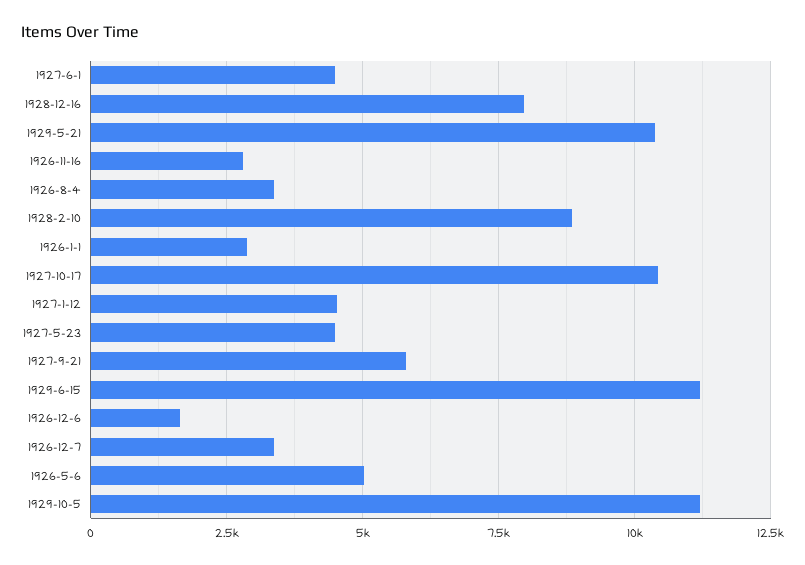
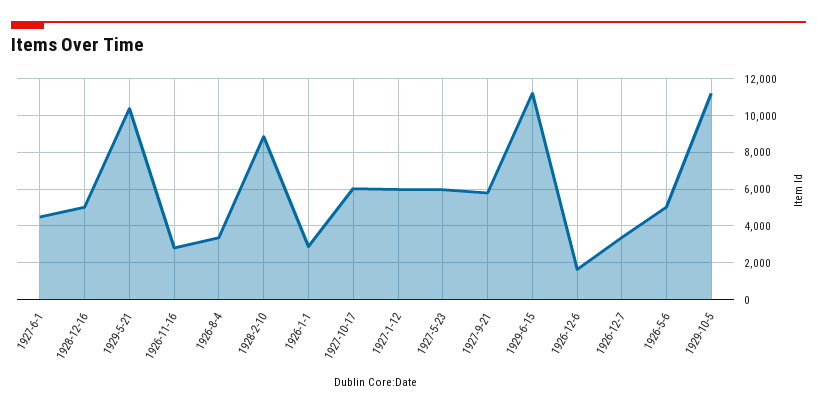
1928-12-16: 8000 -> 5000
1927-10-17: 10500 -> 6000
1927-1-12: 4500 -> 6000
1927-5-23: 4500 -> 6000

